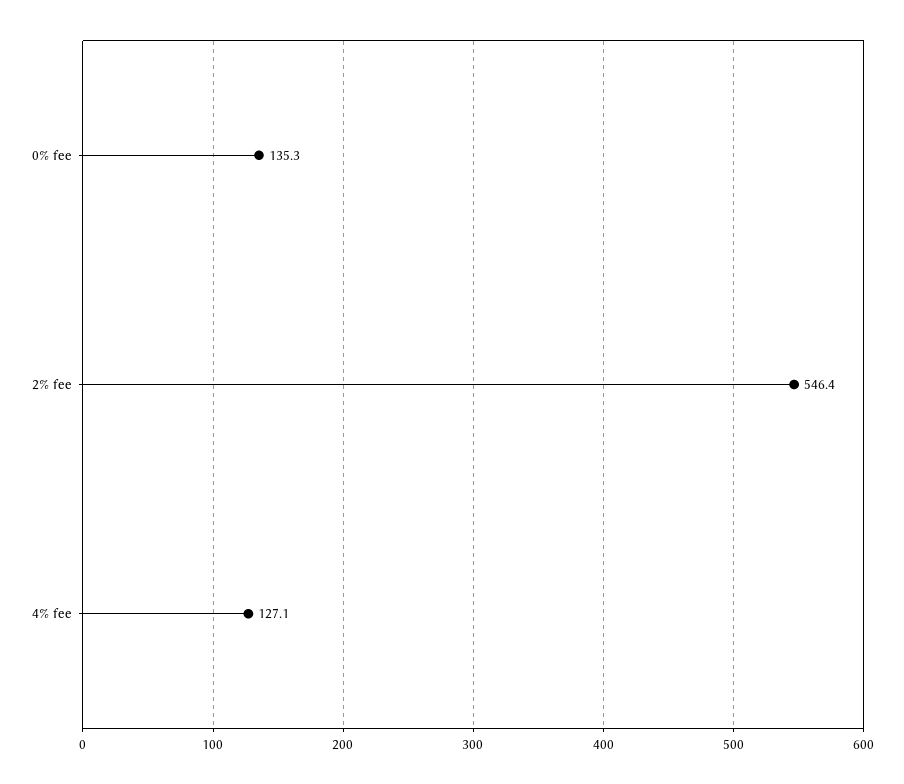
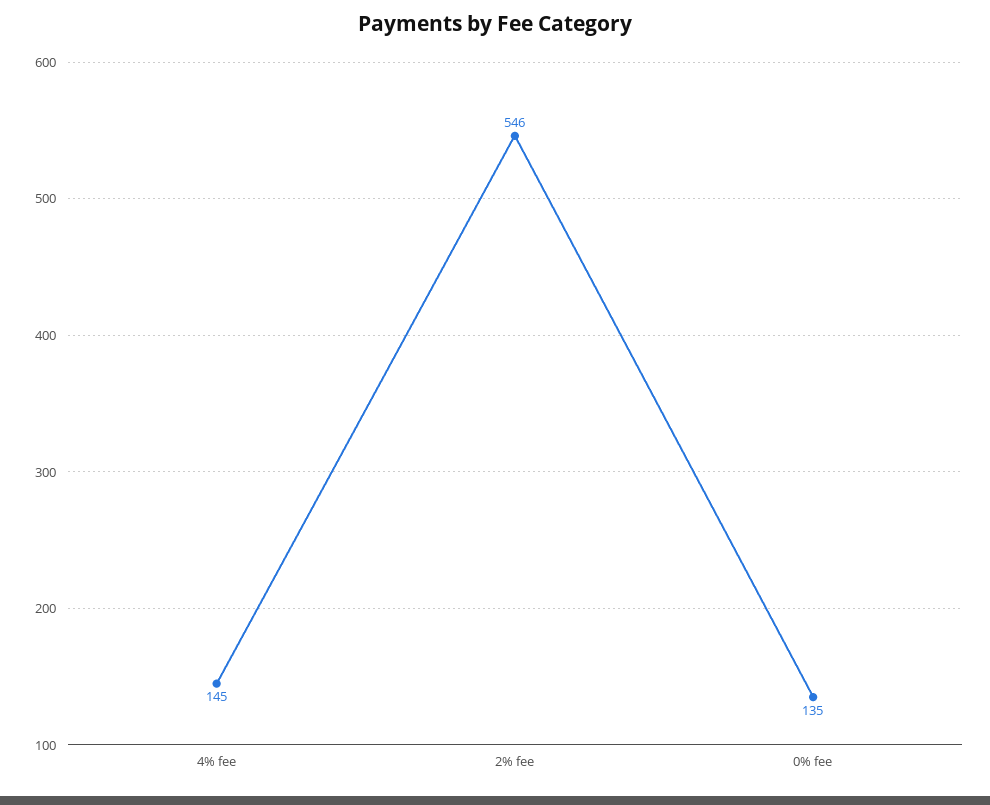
4% fee: 127.1 -> 145

